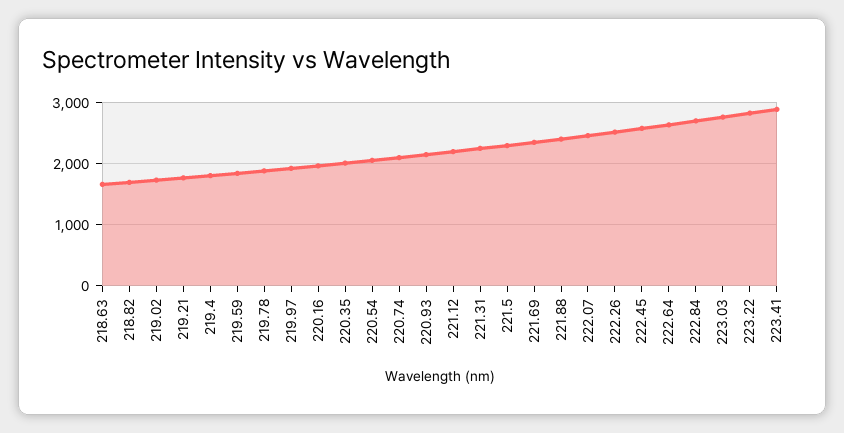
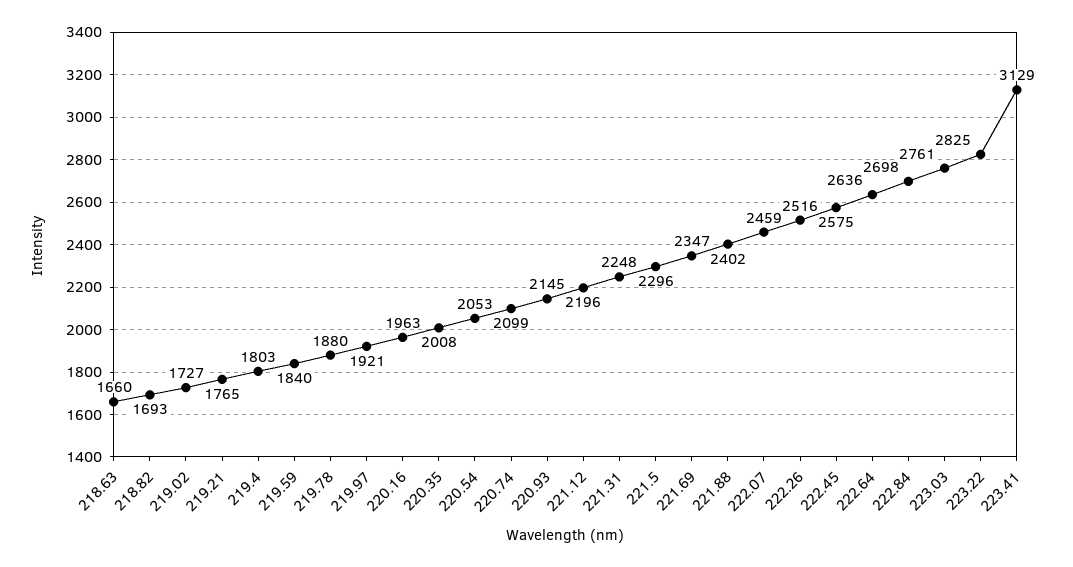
223.41: 2900 -> 3129

